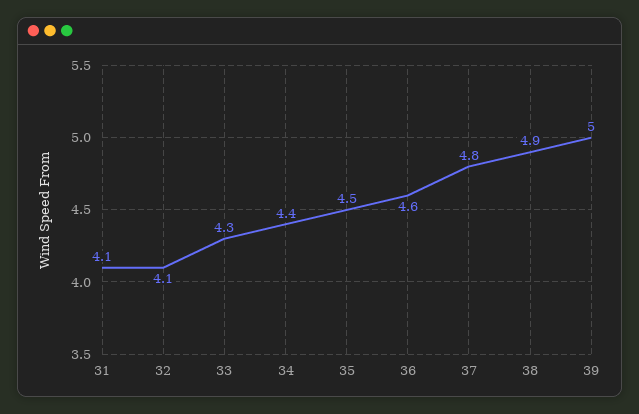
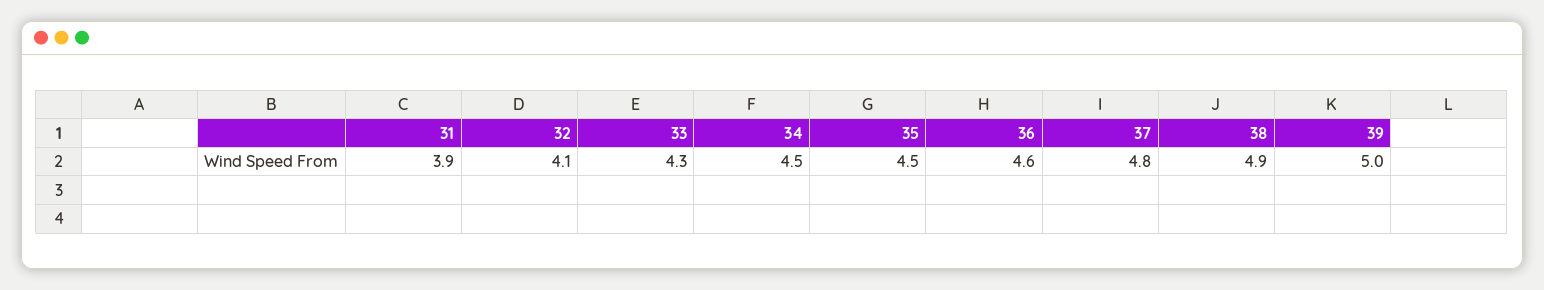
31: 4.1 -> 3.9
34: 4.4 -> 4.5

